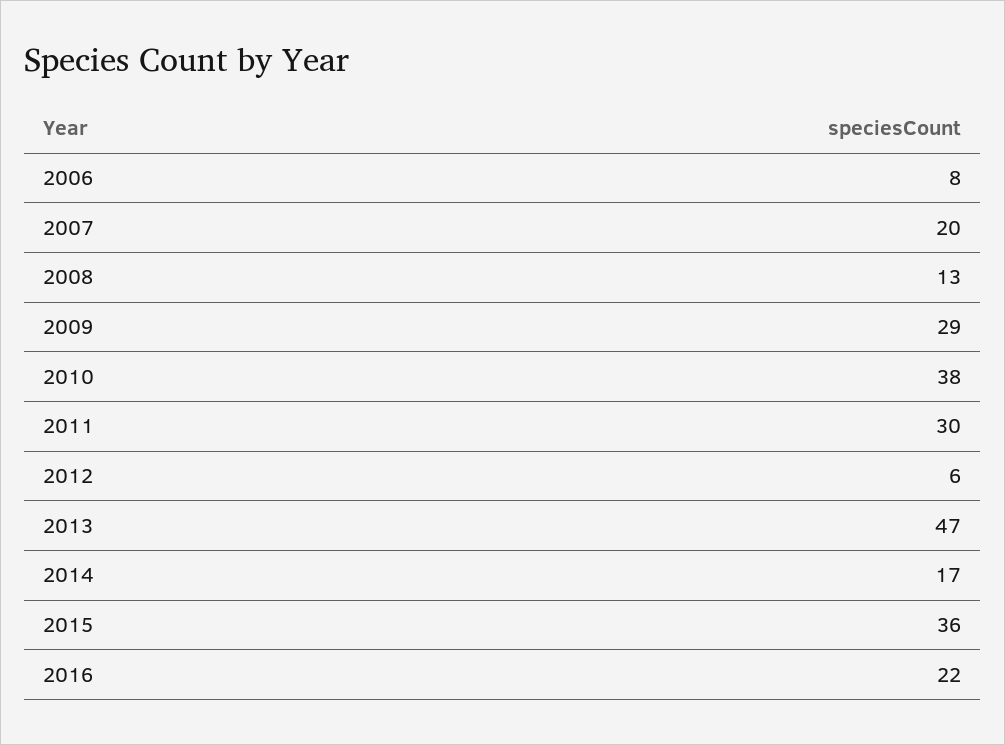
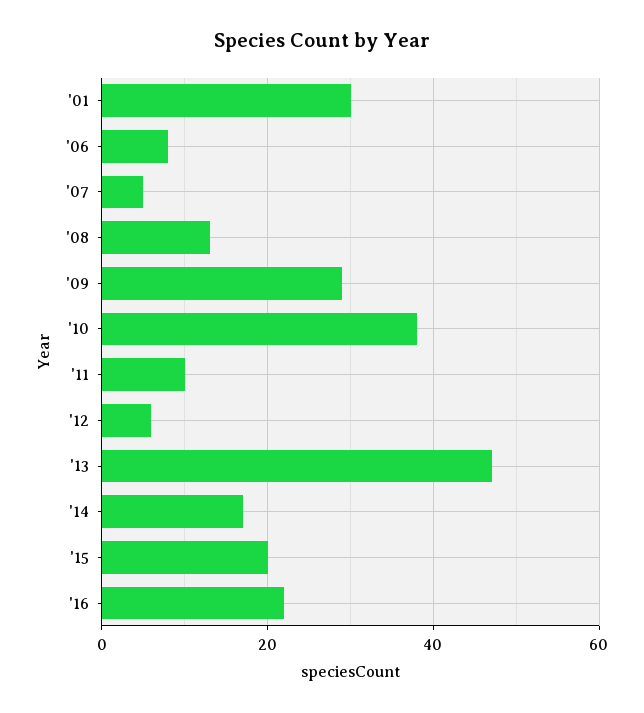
2007: 20 -> 5
2011: 30 -> 10
2015: 36 -> 20
'01: none -> 30

